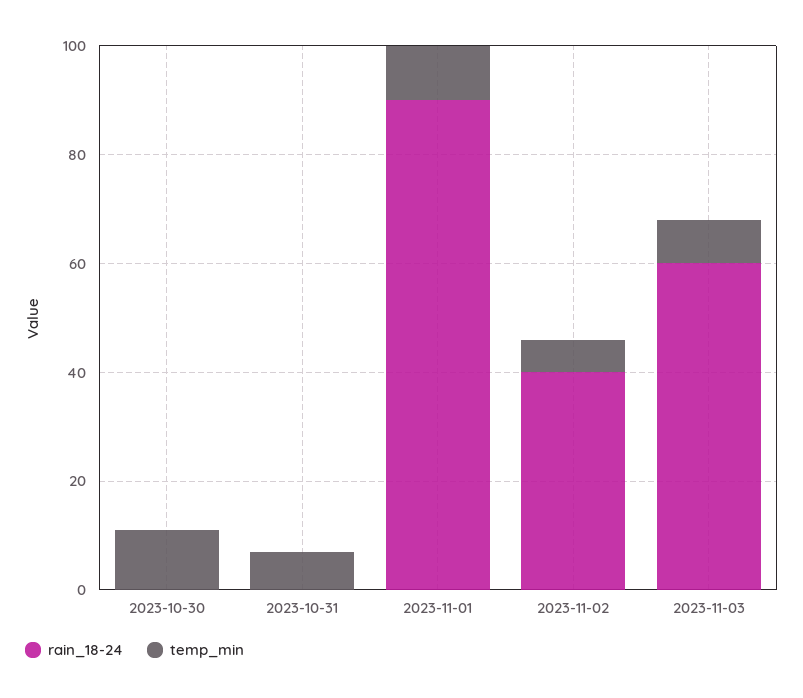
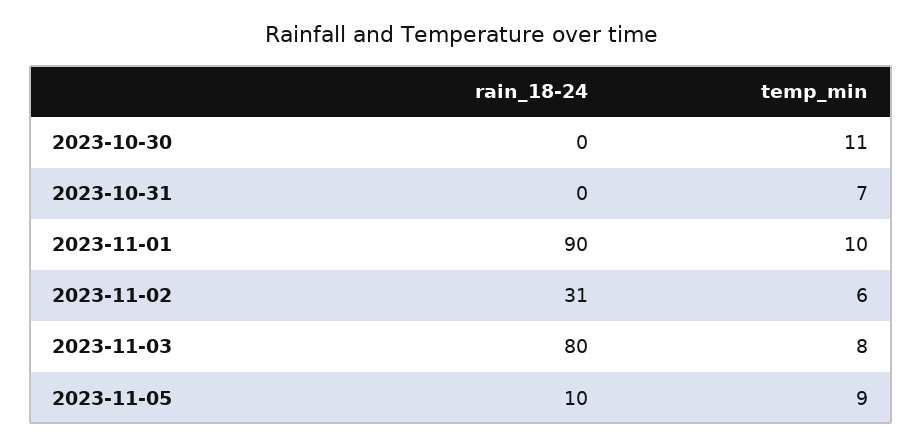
rain_18-24, 2023-11-02: 40 -> 31
rain_18-24, 2023-11-03: 60 -> 80
rain_18-24, 2023-11-05: none -> 10
temp_min, 2023-11-05: none -> 9

